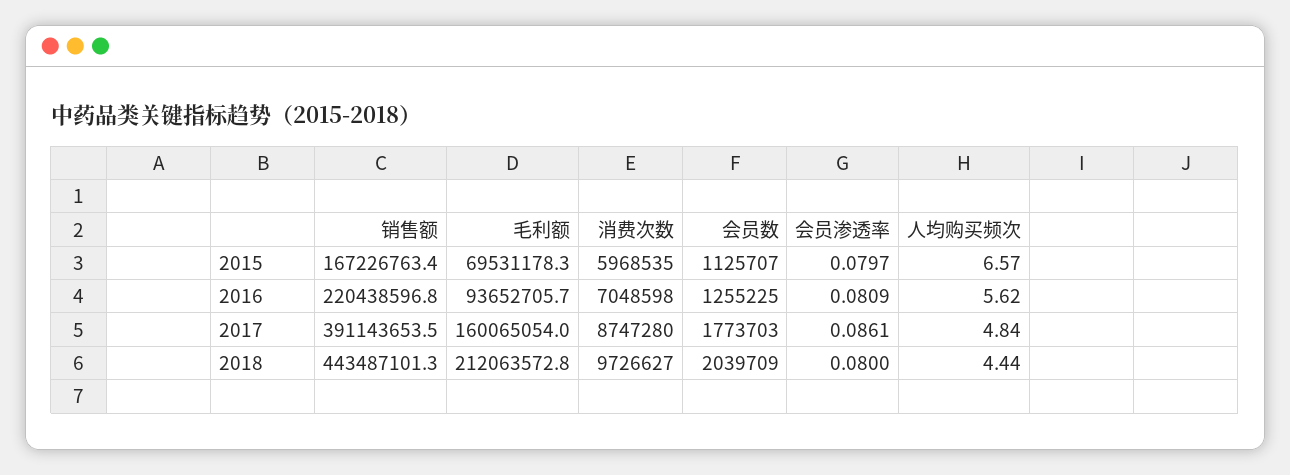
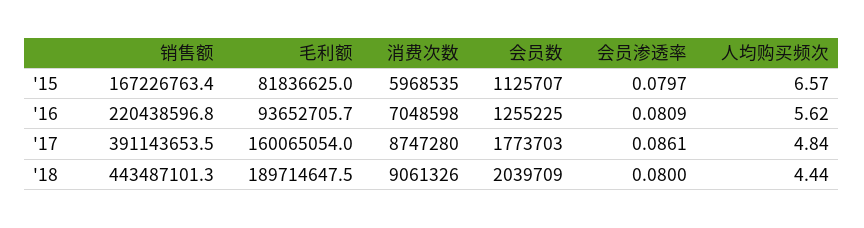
毛利额, 2015: 69531178.3 -> 81836625
毛利额, 2018: 212063572.8 -> 189714647.5
消费次数, 2018: 9726627 -> 9061326

